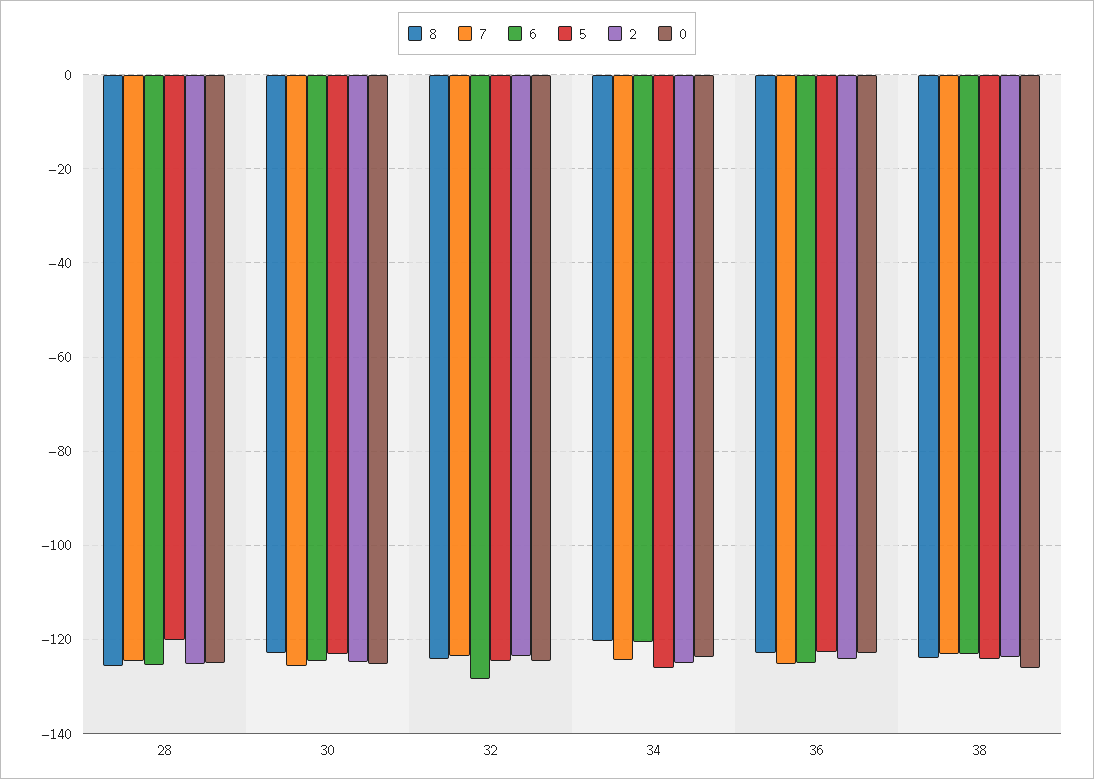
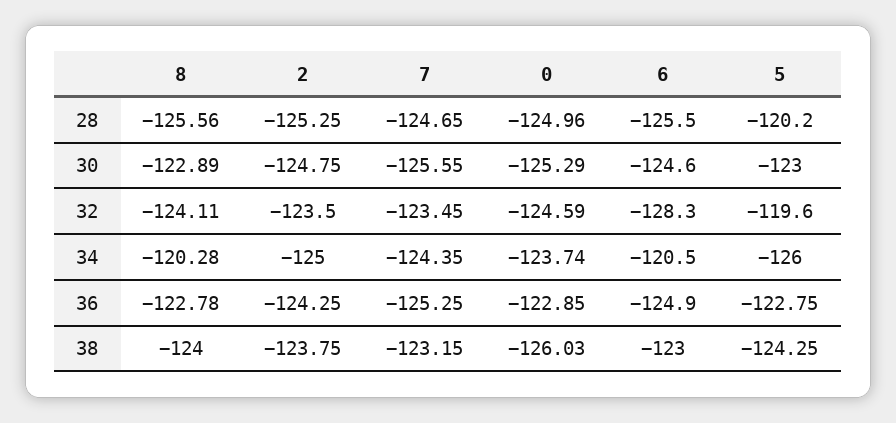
5, 32: -124 -> -119.6

